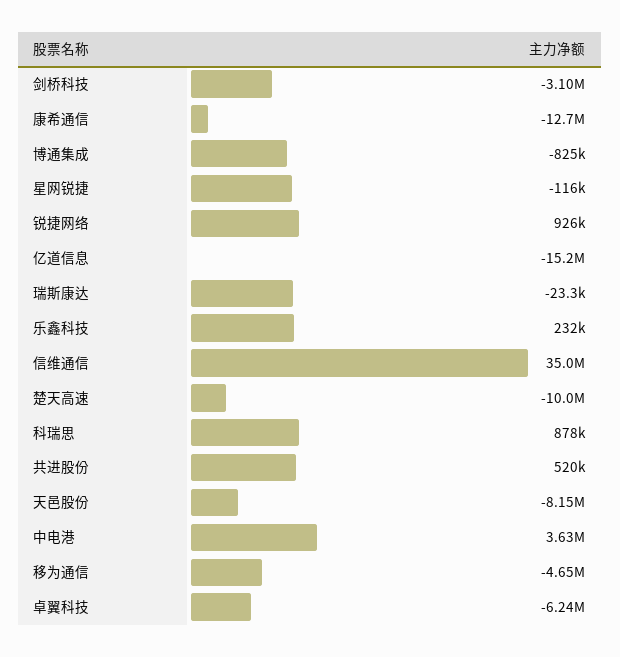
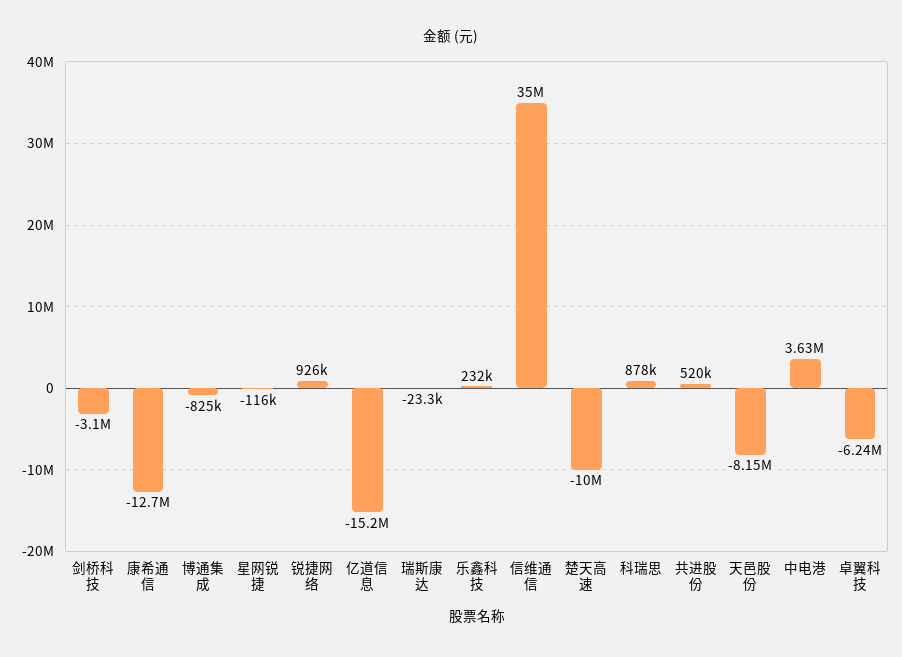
移为通信: -4650000 -> none

